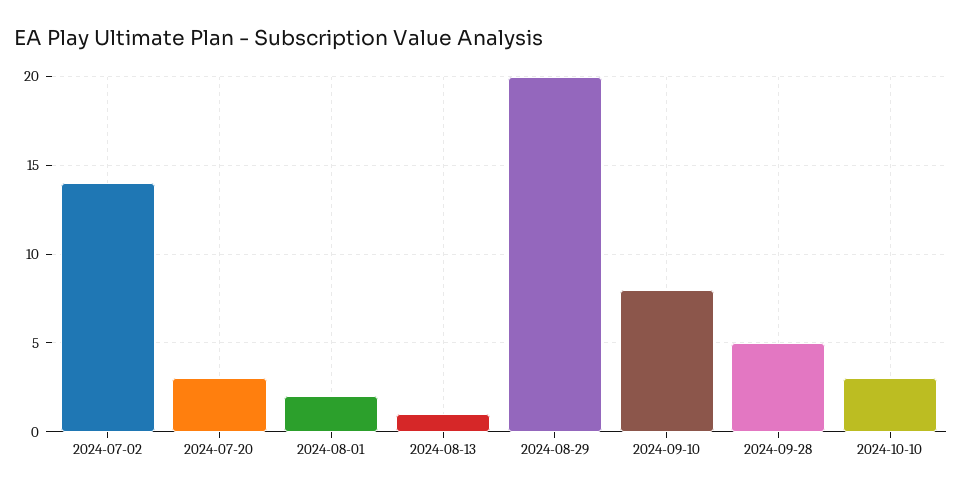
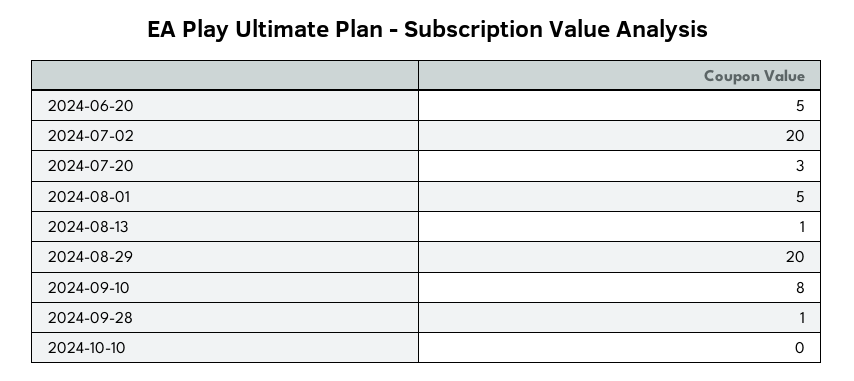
2024-07-02: 14 -> 20
2024-08-01: 2 -> 5
2024-09-28: 5 -> 1
2024-10-10: 3 -> 0
2024-06-20: none -> 5

